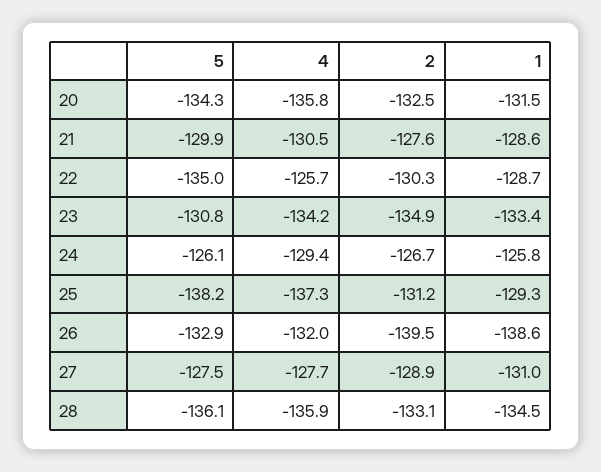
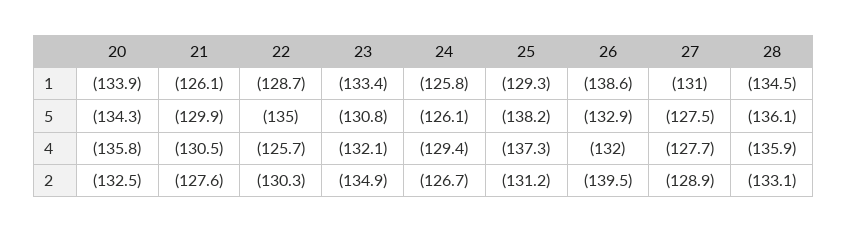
1, 20: -131.5 -> -133.9
1, 21: -128.6 -> -126.1
4, 23: -134.2 -> -132.1

